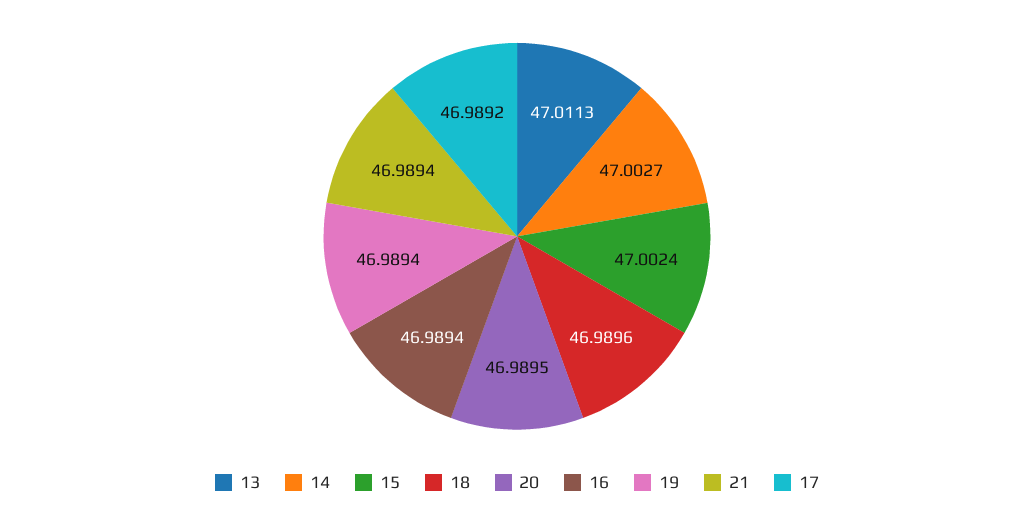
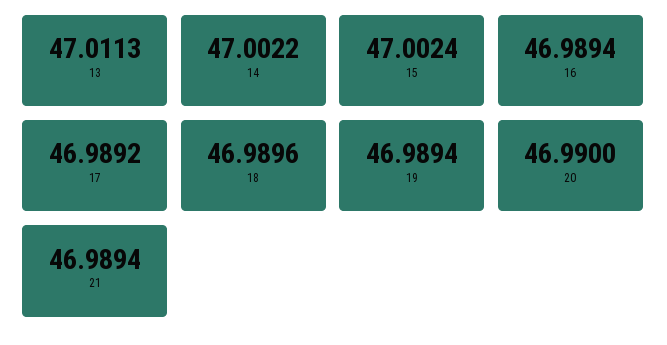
14: 47.0027 -> 47.0022
20: 46.9895 -> 46.99

